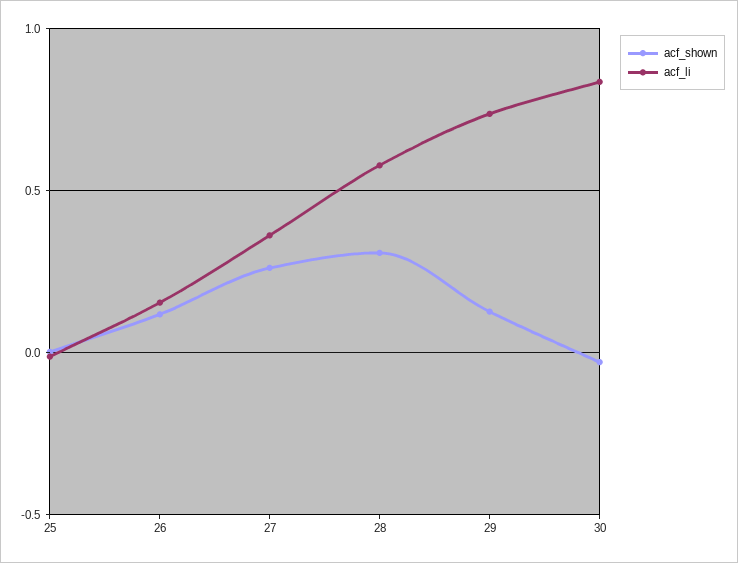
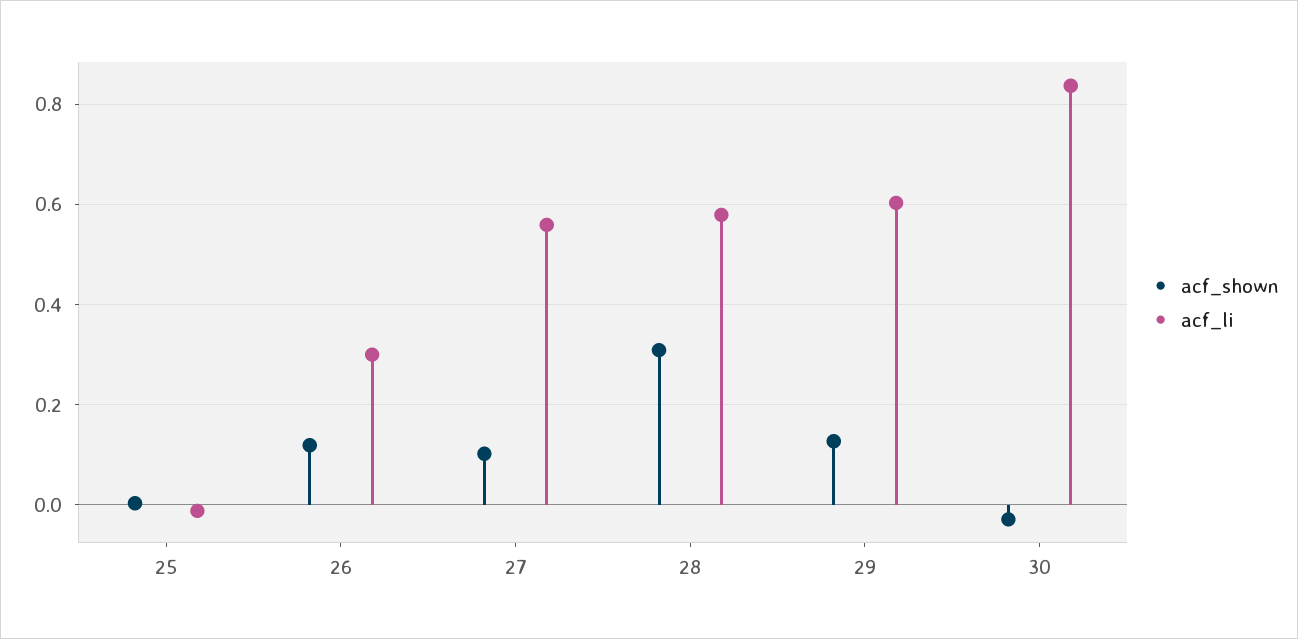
acf_li, 26: 0.15 -> 0.3
acf_shown, 27: 0.25 -> 0.1
acf_li, 27: 0.35 -> 0.56
acf_li, 29: 0.75 -> 0.6

